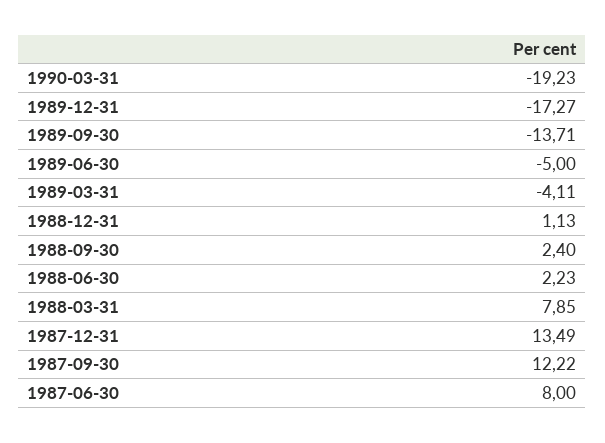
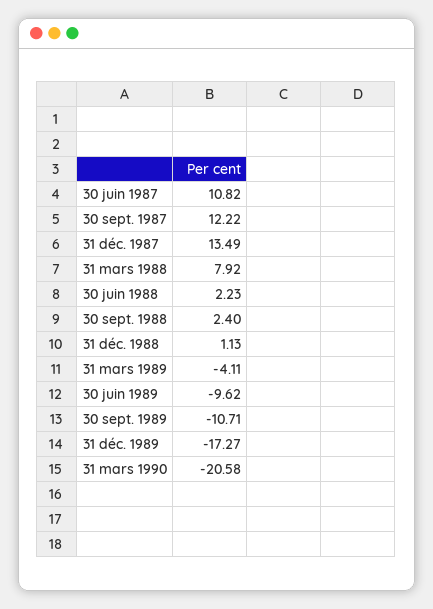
1990-03-31: -19.23 -> -20.58
1989-09-30: -13.71 -> -10.71
1989-06-30: -5 -> -9.62
1988-03-31: 7.85 -> 7.92
1987-06-30: 8 -> 10.82

